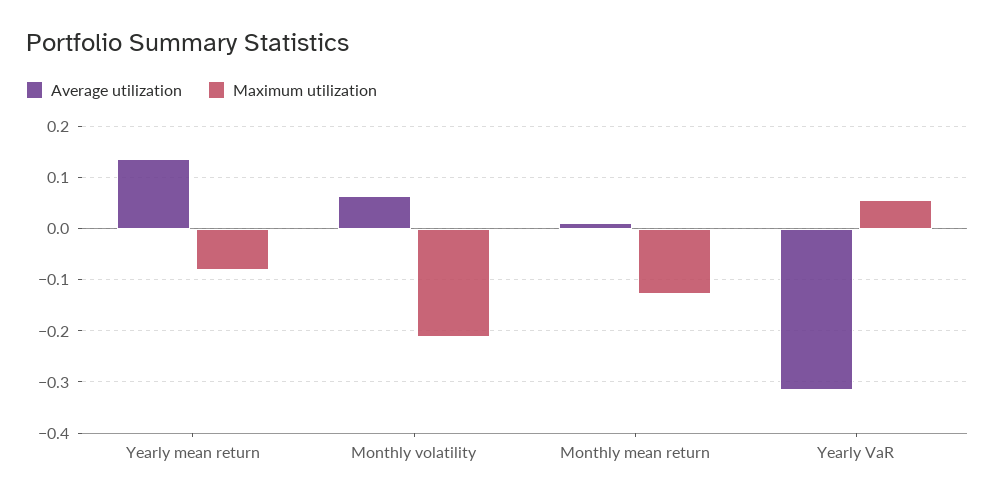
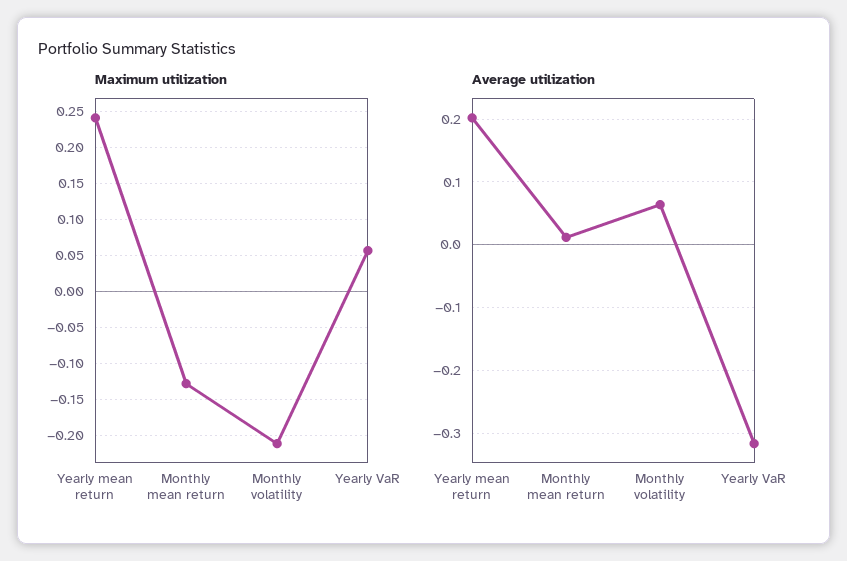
Average utilization, Yearly mean return: 0.14 -> 0.2
Maximum utilization, Yearly mean return: -0.08 -> 0.24

